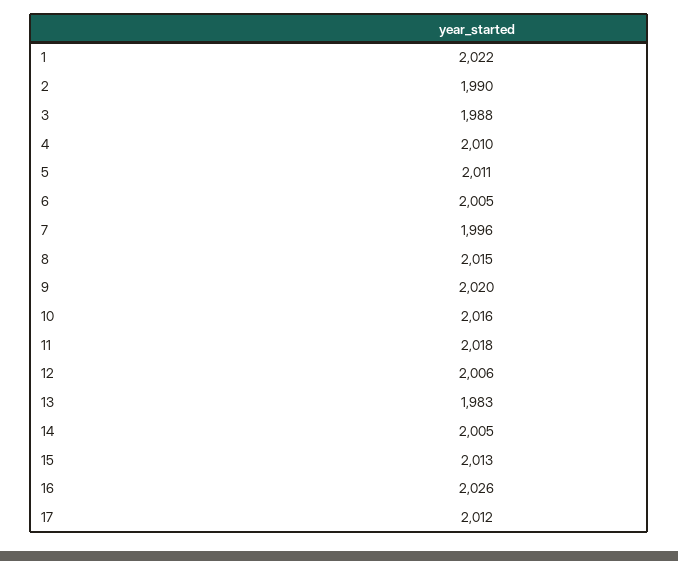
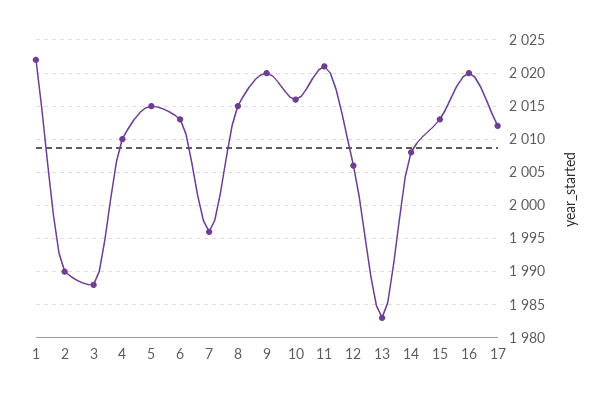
5: 2011 -> 2015
6: 2005 -> 2013
11: 2018 -> 2021
14: 2005 -> 2008
16: 2026 -> 2020

